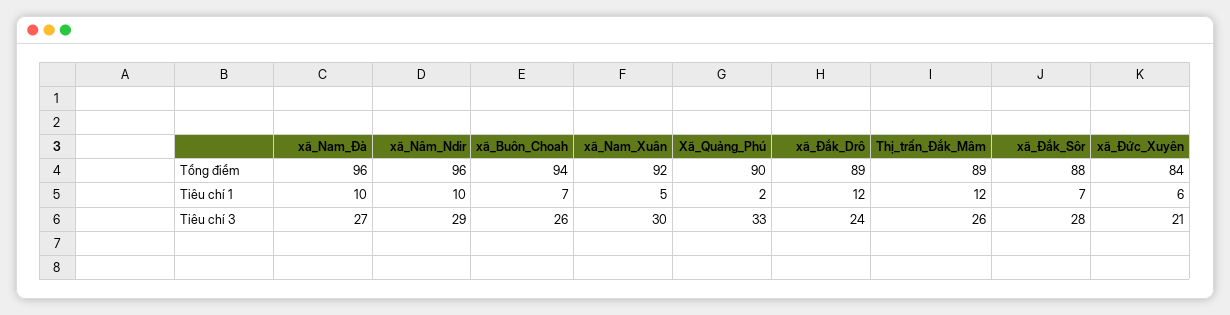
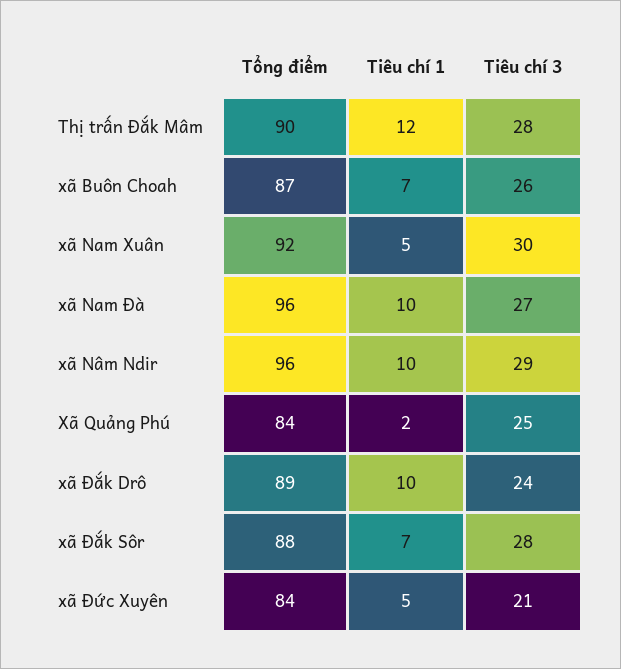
xã_Buôn_Choah, Tổng điểm: 94 -> 87
Xã_Quảng_Phú, Tổng điểm: 90 -> 84
Thị_trấn_Đắk_Mâm, Tổng điểm: 89 -> 90
xã_Đắk_Drô, Tiêu chí 1: 12 -> 10
xã_Đức_Xuyên, Tiêu chí 1: 6 -> 5
Xã_Quảng_Phú, Tiêu chí 3: 33 -> 25
Thị_trấn_Đắk_Mâm, Tiêu chí 3: 26 -> 28

